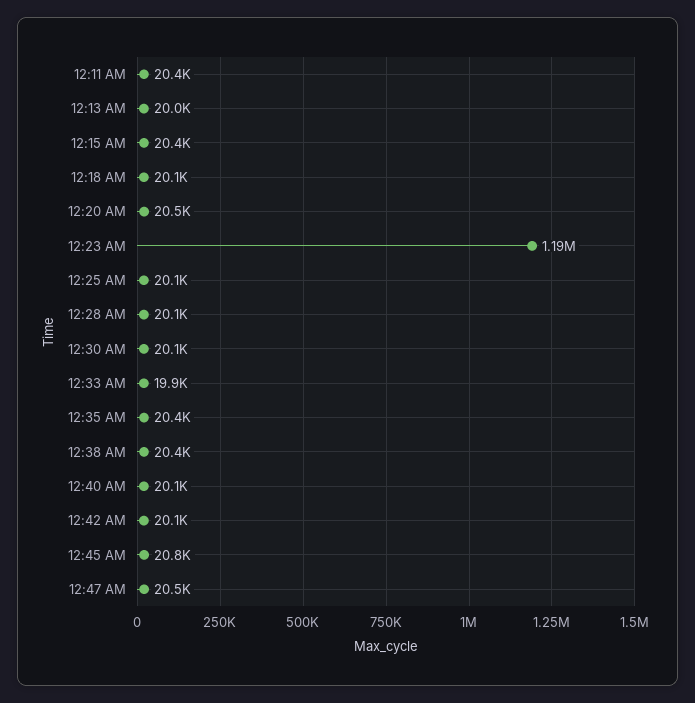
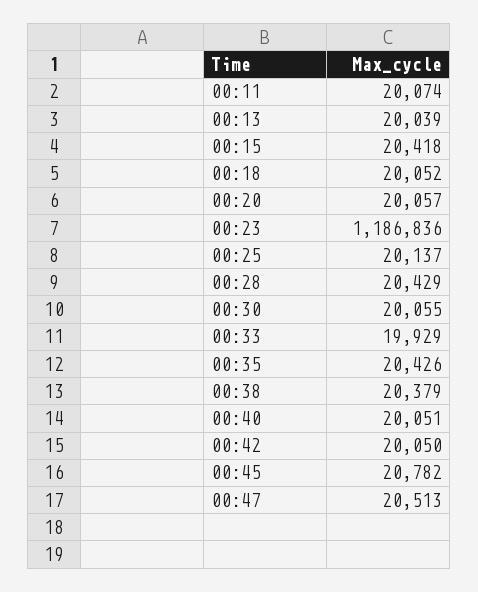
12:11 AM: 20400 -> 20074
12:20 AM: 20500 -> 20057
12:28 AM: 20100 -> 20429

